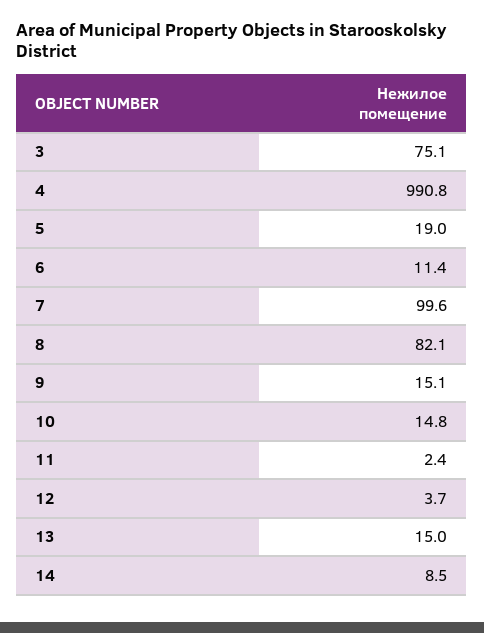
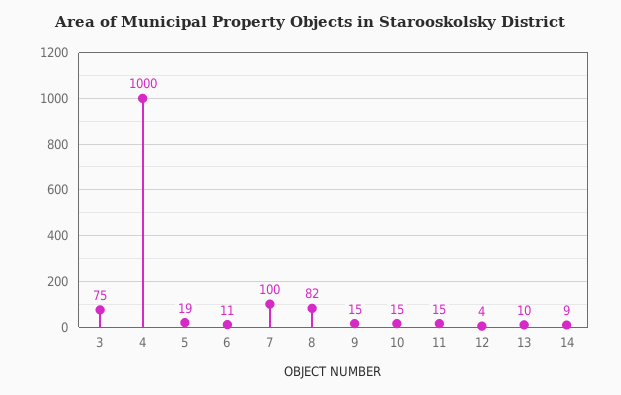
4: 990.8 -> 1000
11: 2.4 -> 15
13: 15 -> 10

